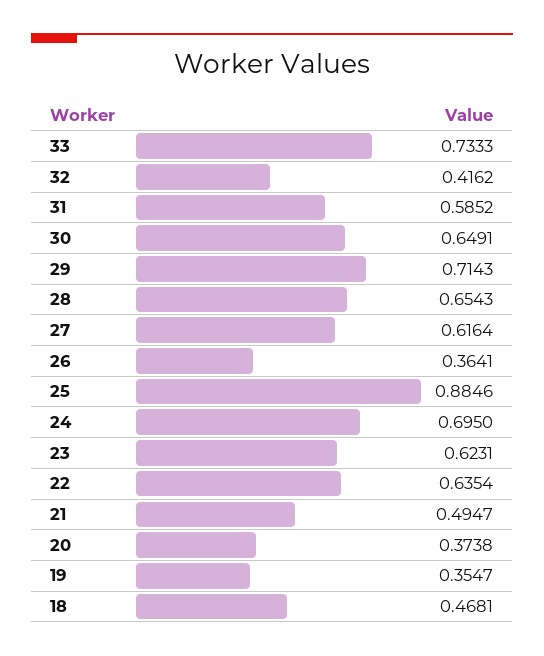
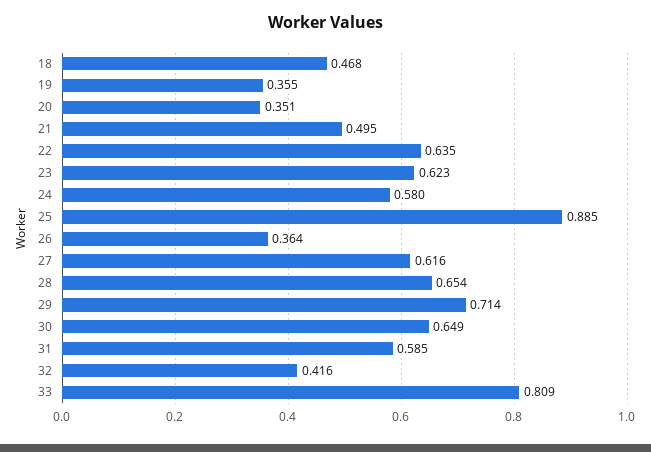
33: 0.7333 -> 0.809
24: 0.695 -> 0.58
20: 0.3738 -> 0.351

